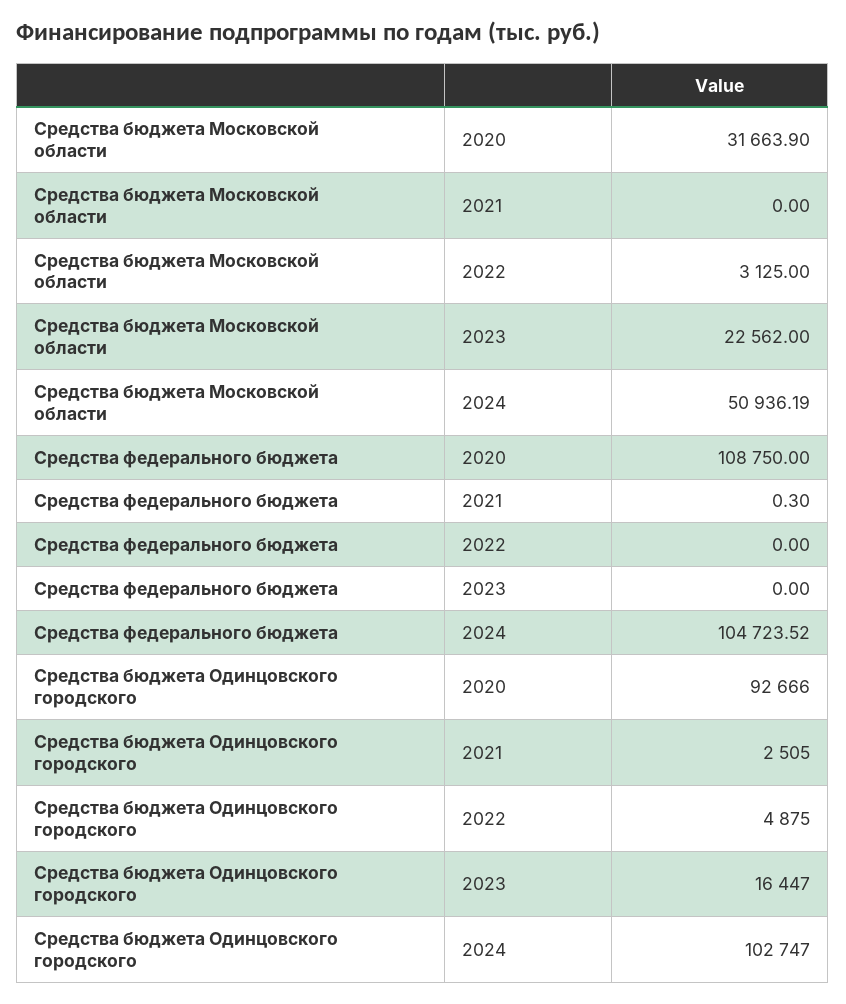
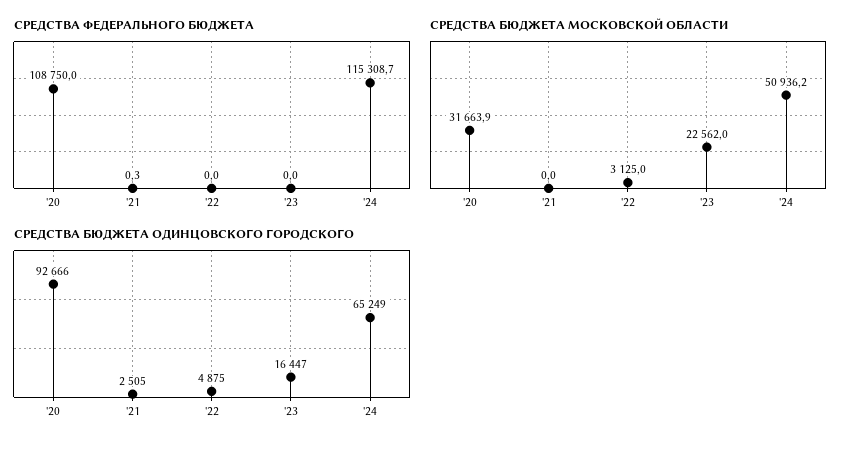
Средства федерального бюджета, 2024: 104723.52 -> 115308.7
Средства бюджета Одинцовского городского, 2024: 102747 -> 65249

